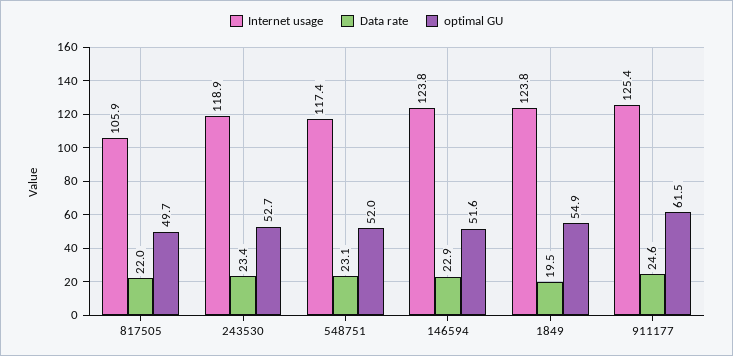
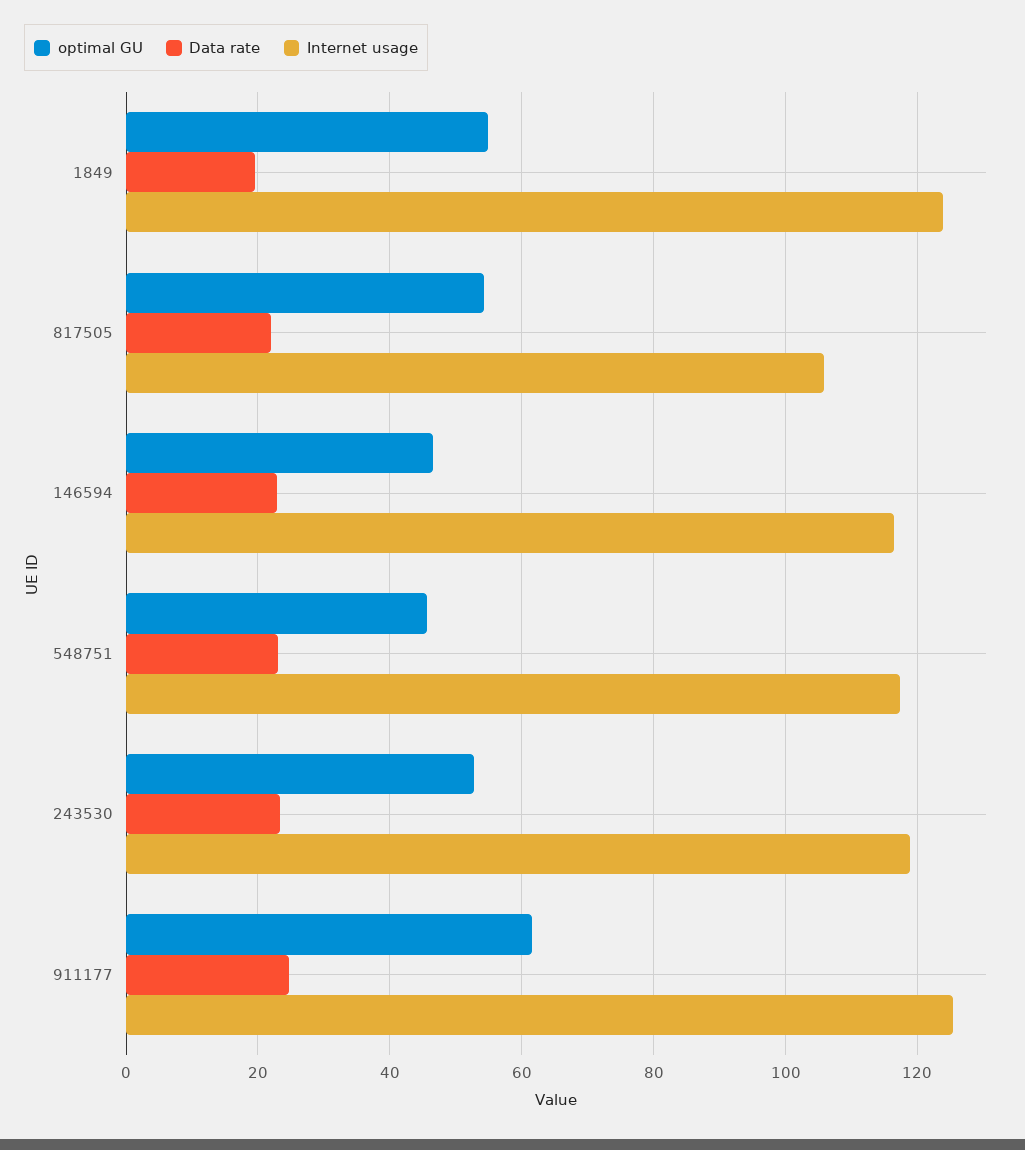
optimal GU, 817505: 49.7 -> 54
optimal GU, 548751: 52 -> 46
Internet usage, 146594: 123.8 -> 116
optimal GU, 146594: 51.6 -> 46

